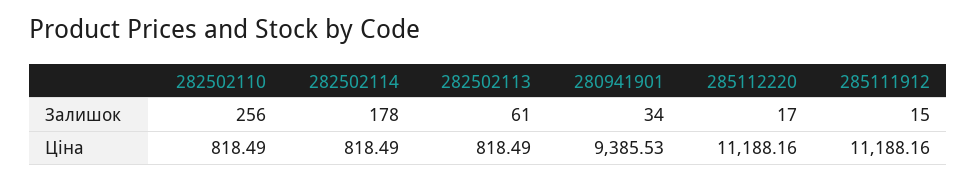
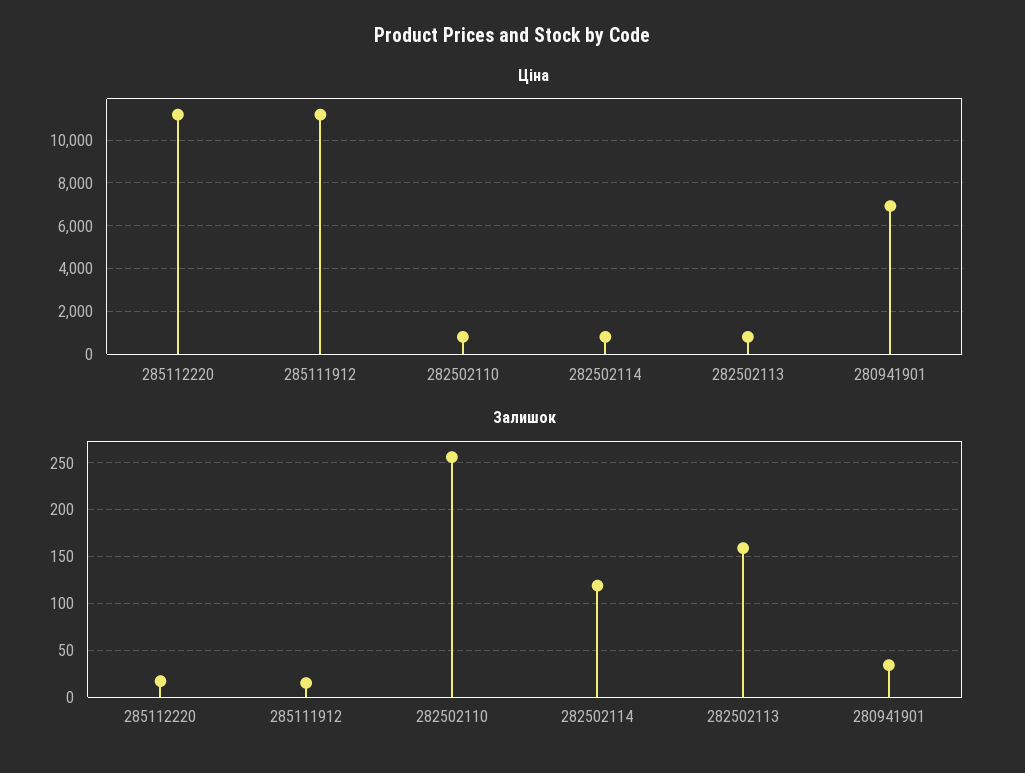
Залишок, 282502114: 178 -> 120
Залишок, 282502113: 61 -> 160
Ціна, 280941901: 9385.53 -> 7000

